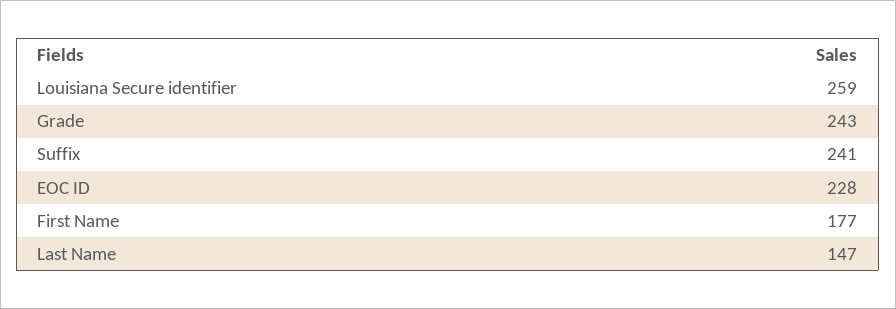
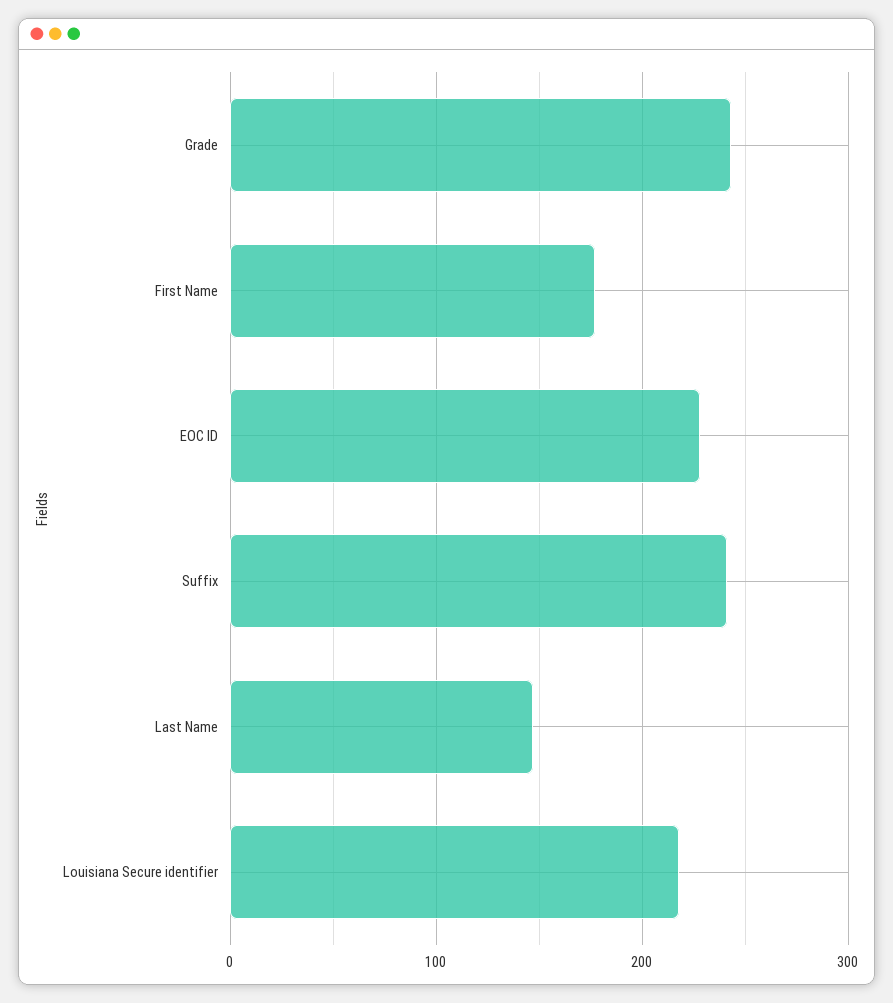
Louisiana Secure identifier: 259 -> 220

